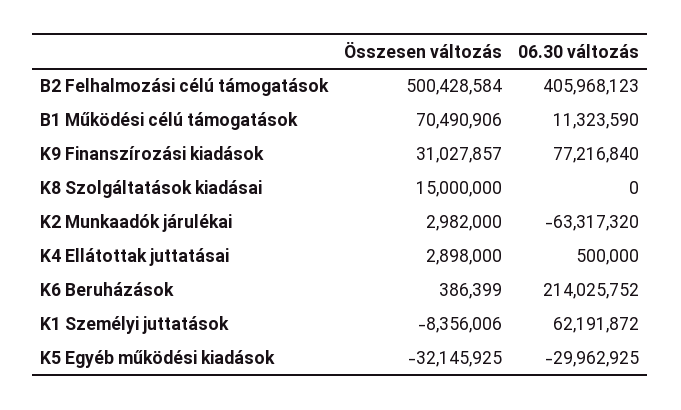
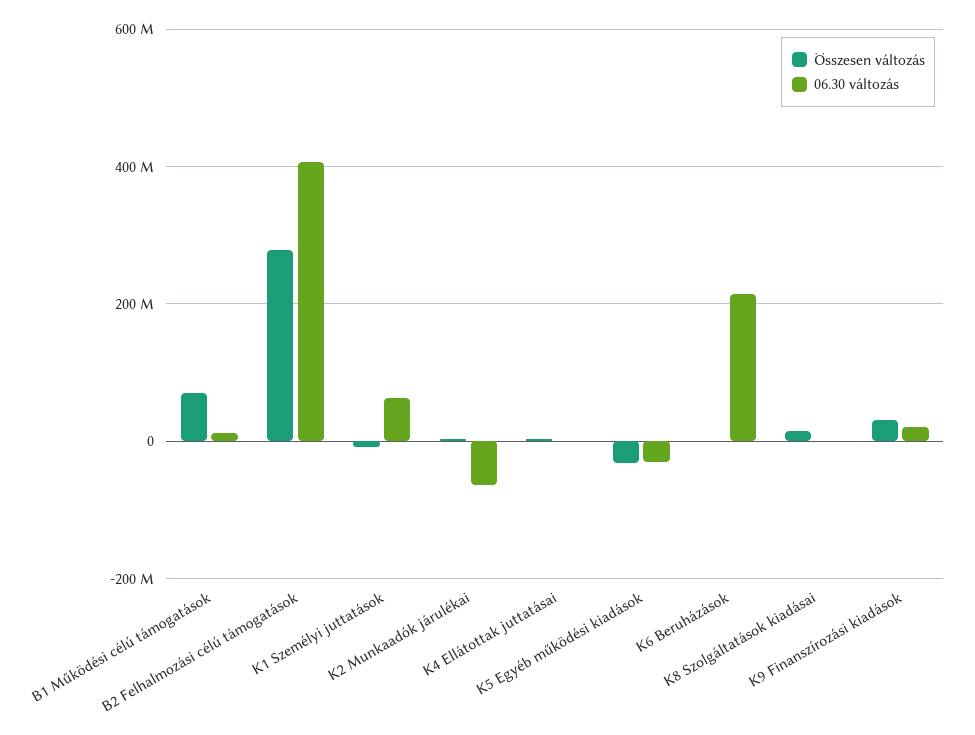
Összesen változás, B2 Felhalmozási célú támogatások: 500428584 -> 280000000
06.30 változás, K9 Finanszírozási kiadások: 77216840 -> 20000000

